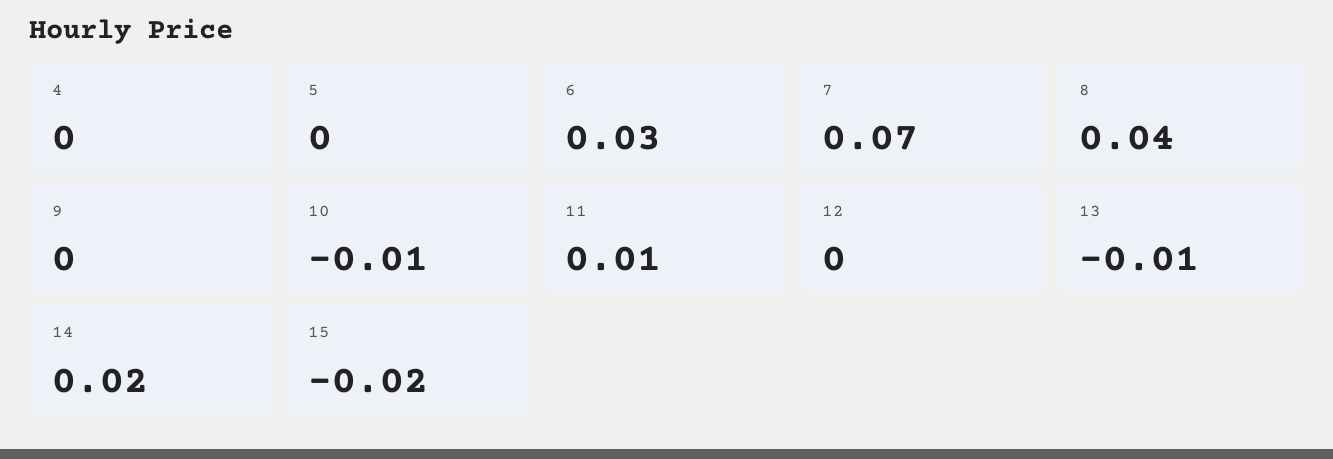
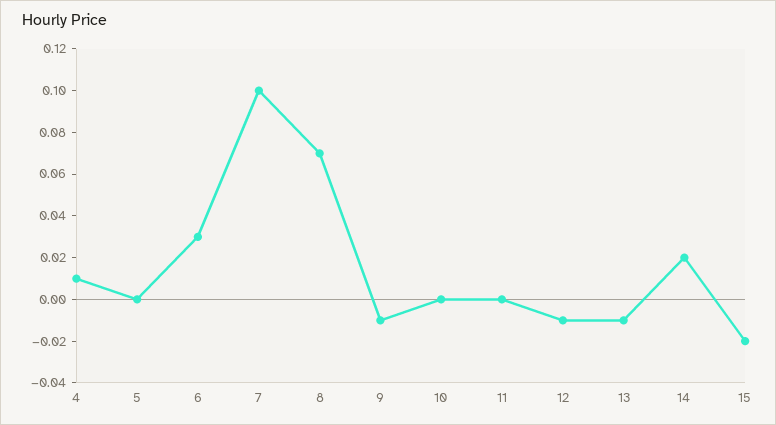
4: 0 -> 0.01
7: 0.07 -> 0.1
8: 0.04 -> 0.07
9: 0 -> -0.01
10: -0.01 -> 0
11: 0.01 -> 0
12: 0 -> -0.01

